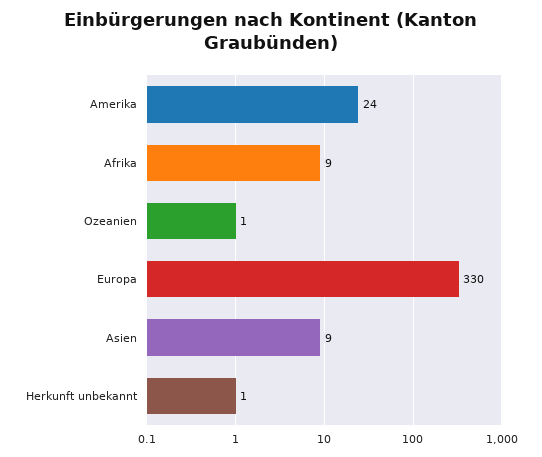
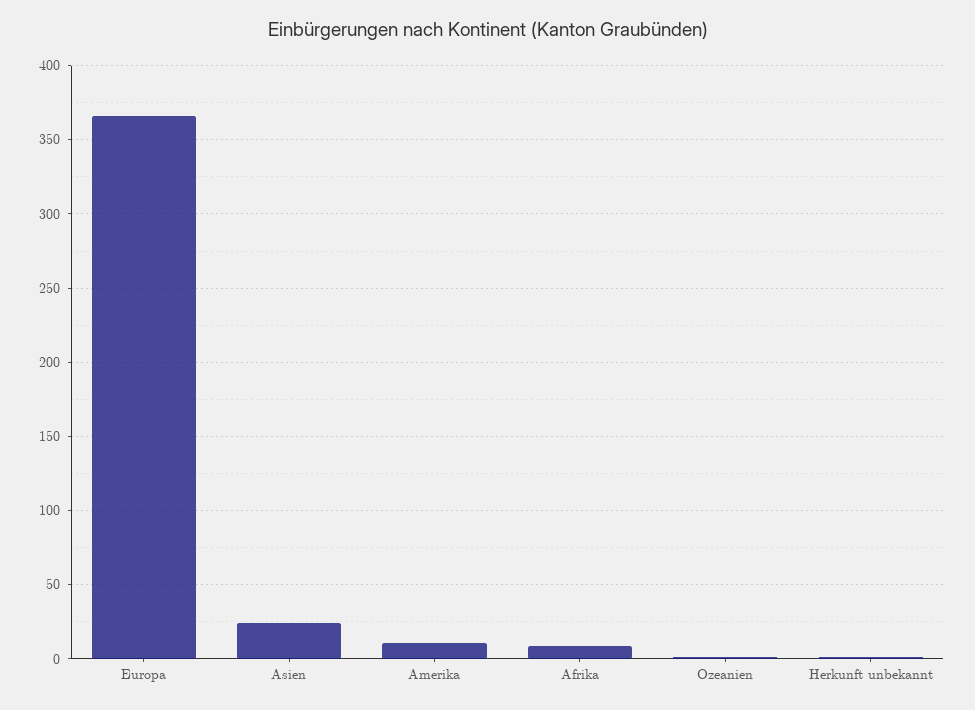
Amerika: 24 -> 10
Europa: 330 -> 365
Asien: 9 -> 25

